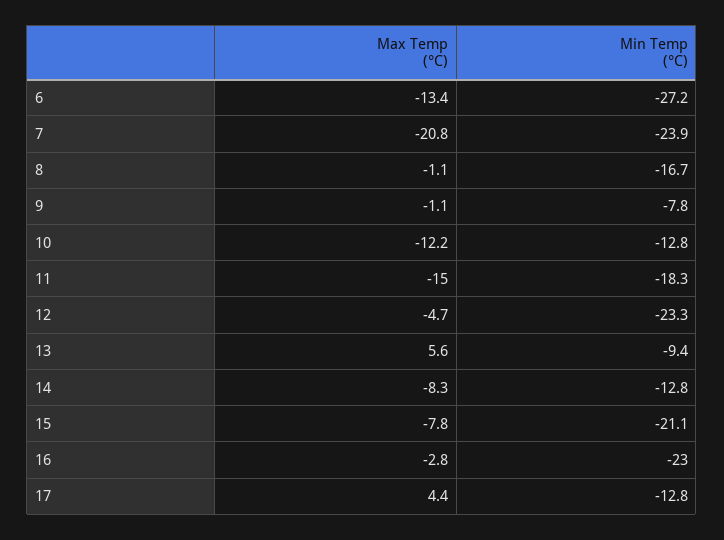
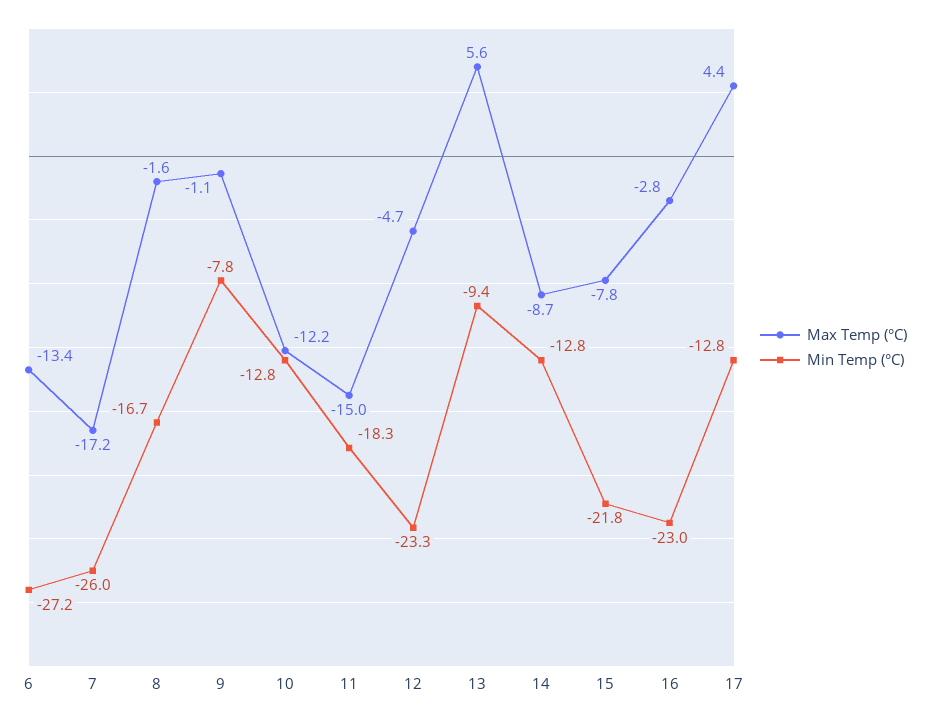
Max Temp (°C), 7: -20.8 -> -17.2
Min Temp (°C), 7: -23.9 -> -26
Max Temp (°C), 8: -1.1 -> -1.6
Max Temp (°C), 14: -8.3 -> -8.7
Min Temp (°C), 15: -21.1 -> -21.8

